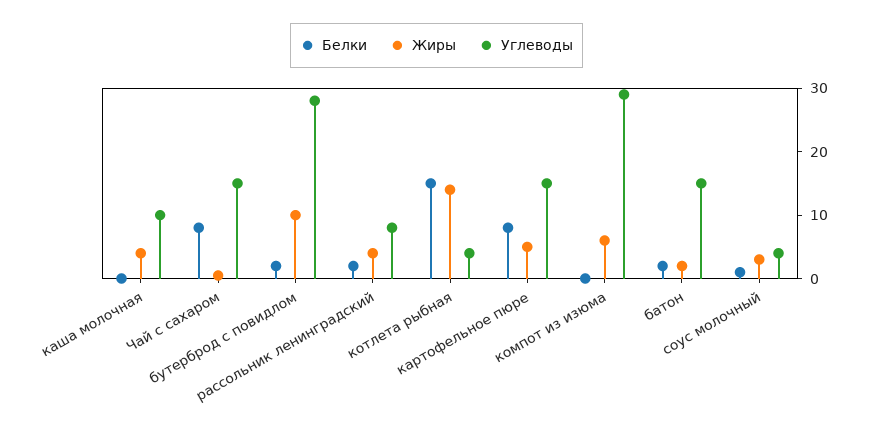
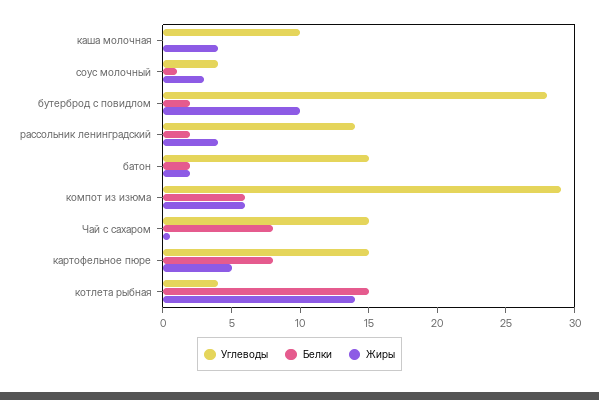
Углеводы, рассольник ленинградский: 8 -> 14
Белки, компот из изюма: 0 -> 6

